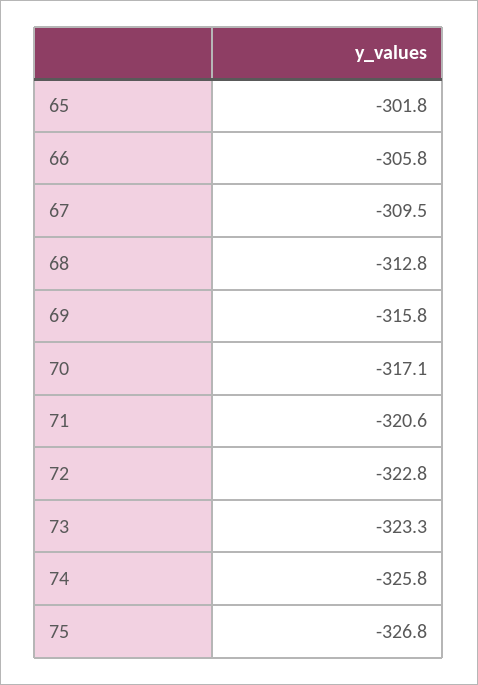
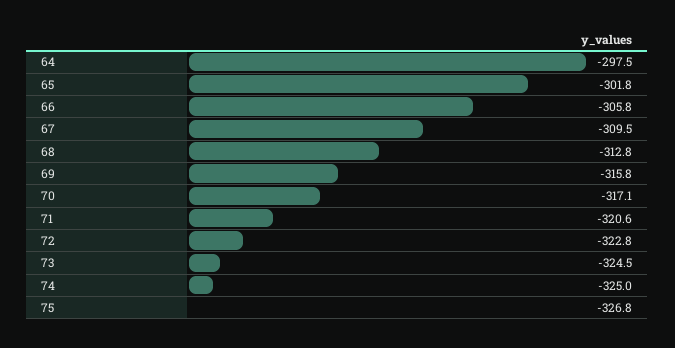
73: -323.3 -> -324.5
74: -325.8 -> -325
64: none -> -297.5

